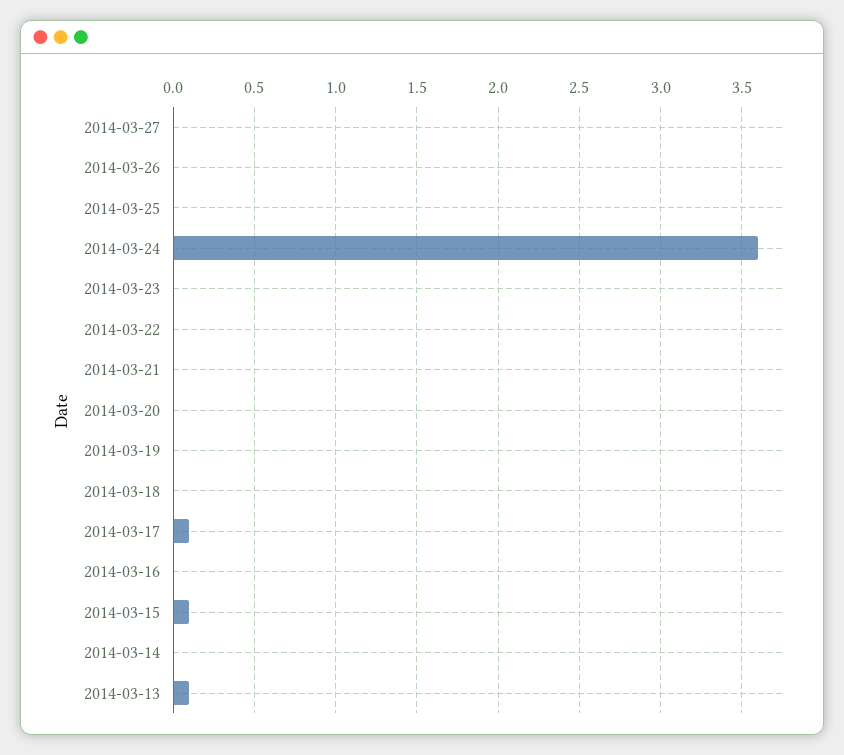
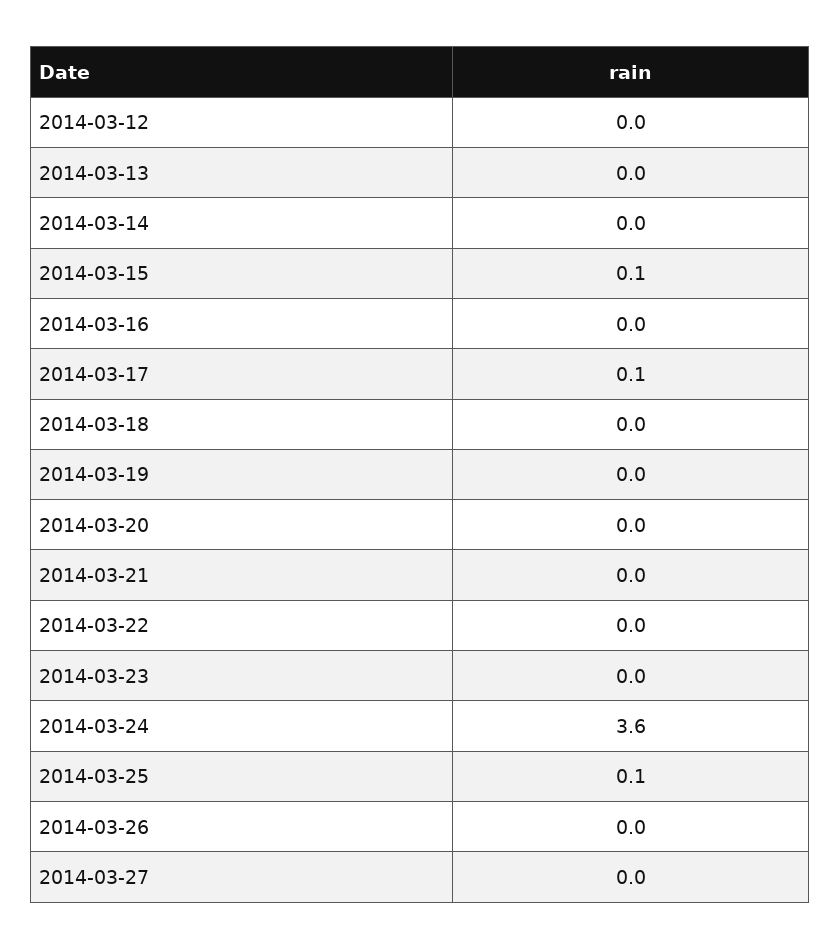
2014-03-25: 0 -> 0.1
2014-03-13: 0.1 -> 0
2014-03-12: none -> 0

